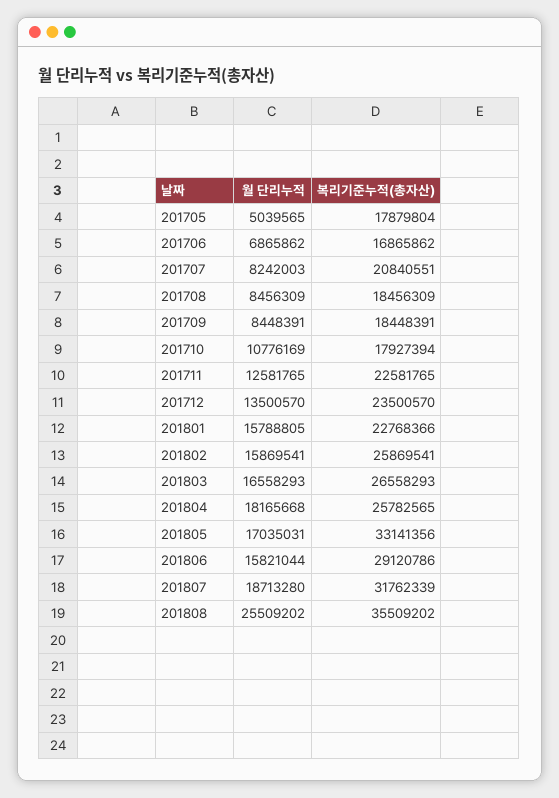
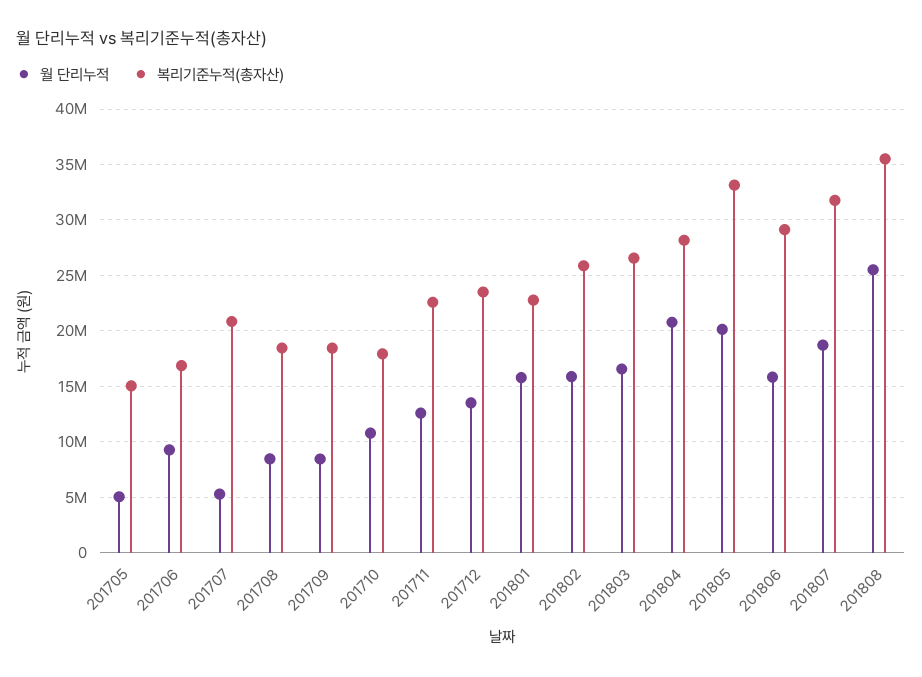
복리기준누적(총자산), 201705: 17879804 -> 15000000
월 단리누적, 201706: 6865862 -> 9000000
월 단리누적, 201707: 8242003 -> 5000000
월 단리누적, 201804: 18165668 -> 21000000
복리기준누적(총자산), 201804: 25782565 -> 28000000
월 단리누적, 201805: 17035031 -> 20000000

